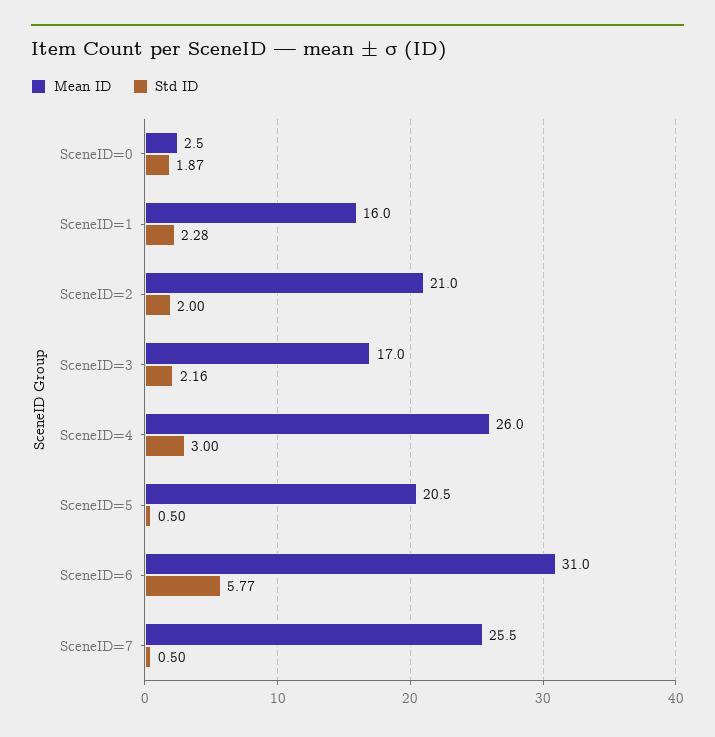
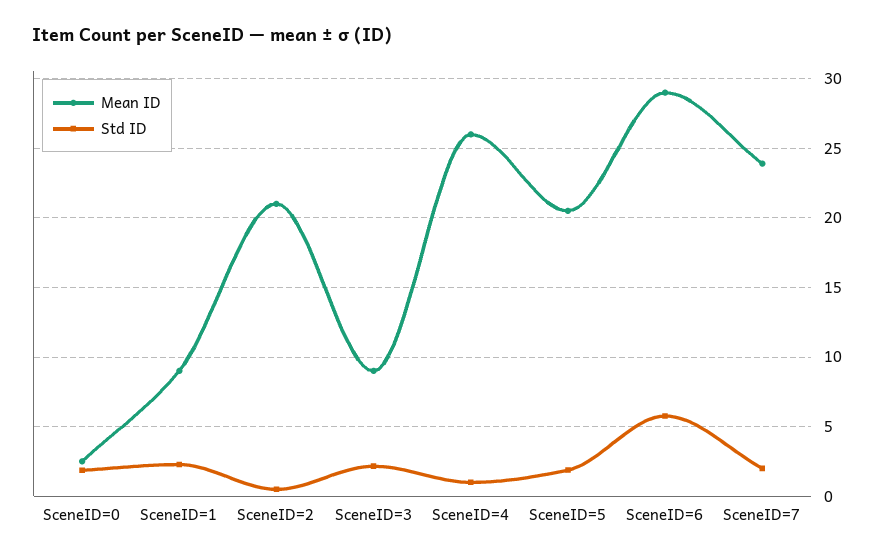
Mean ID, SceneID=1: 16 -> 9
Std ID, SceneID=2: 2 -> 0.5
Mean ID, SceneID=3: 17 -> 9
Std ID, SceneID=4: 3 -> 1
Std ID, SceneID=5: 0.5 -> 2
Mean ID, SceneID=6: 31 -> 29
Mean ID, SceneID=7: 25.5 -> 24
Std ID, SceneID=7: 0.5 -> 2

